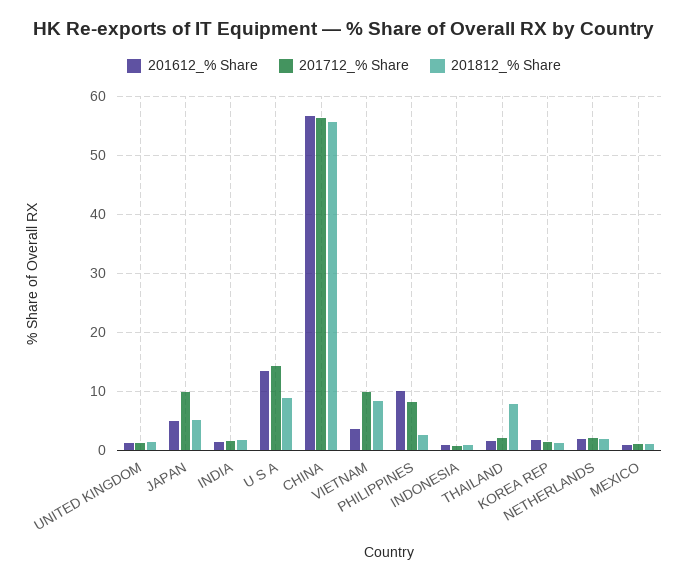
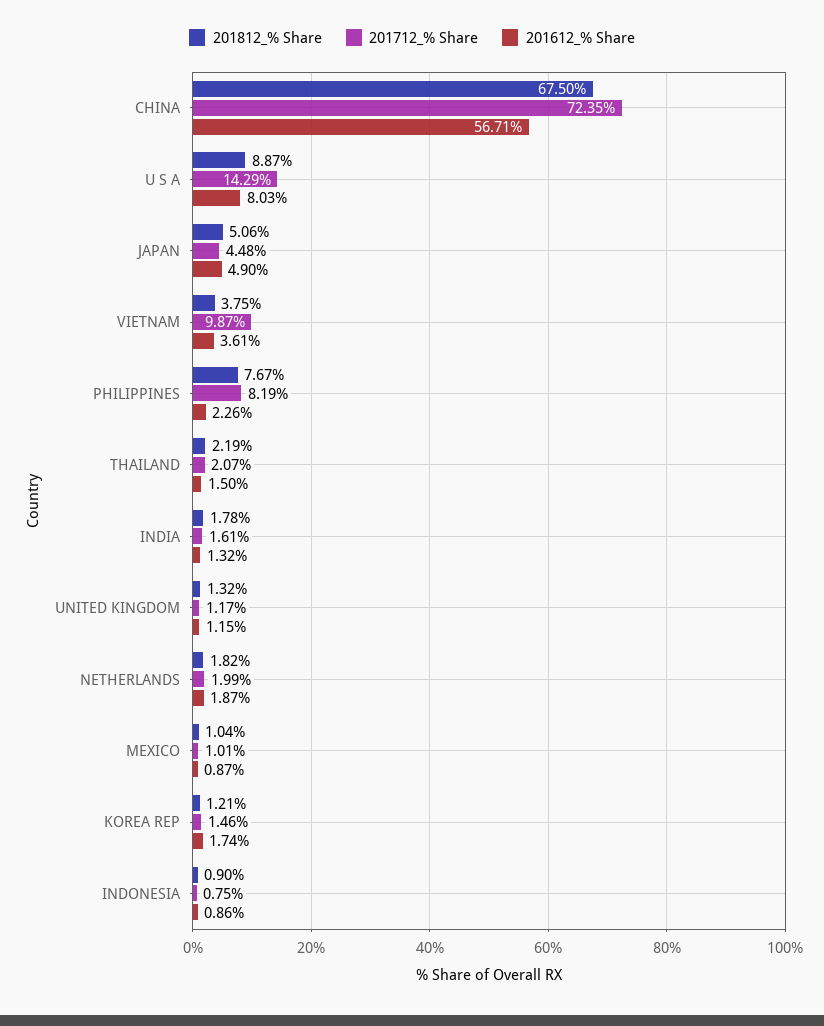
201712_% Share, JAPAN: 10 -> 4.48
201612_% Share, U S A: 14 -> 8.03
201712_% Share, CHINA: 56 -> 72.35
201812_% Share, CHINA: 56 -> 67.5
201812_% Share, VIETNAM: 8 -> 3.75
201612_% Share, PHILIPPINES: 10 -> 2.26
201812_% Share, PHILIPPINES: 2 -> 7.67
201812_% Share, THAILAND: 8 -> 2.19

